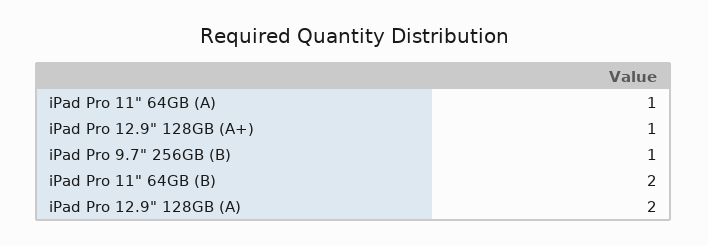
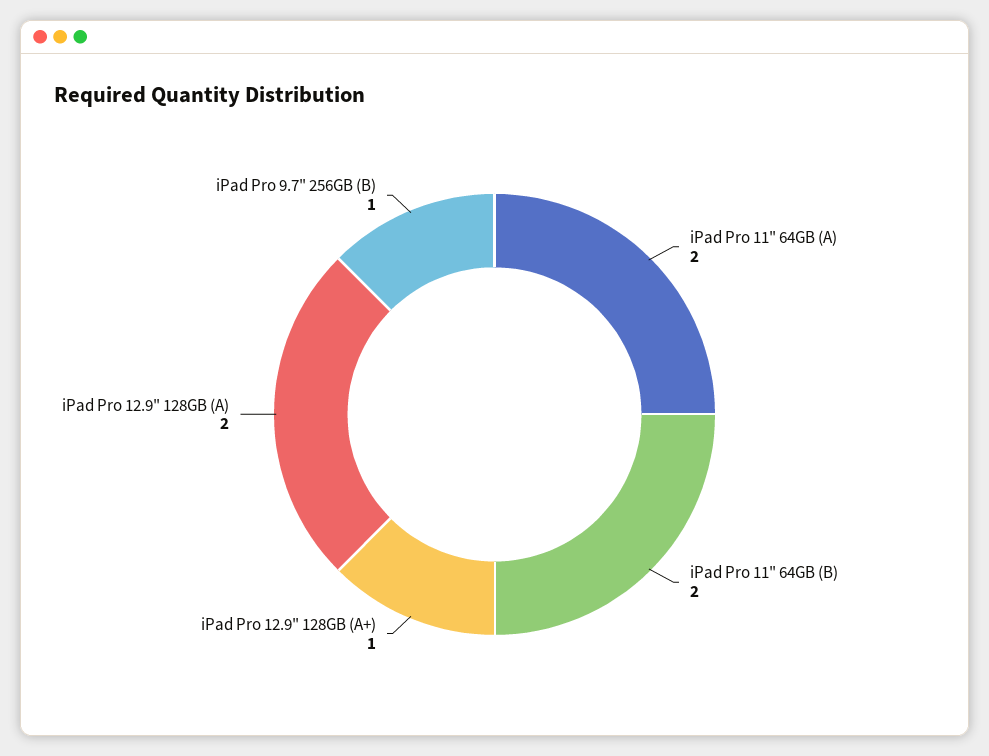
iPad Pro 11" 64GB (A): 1 -> 2

